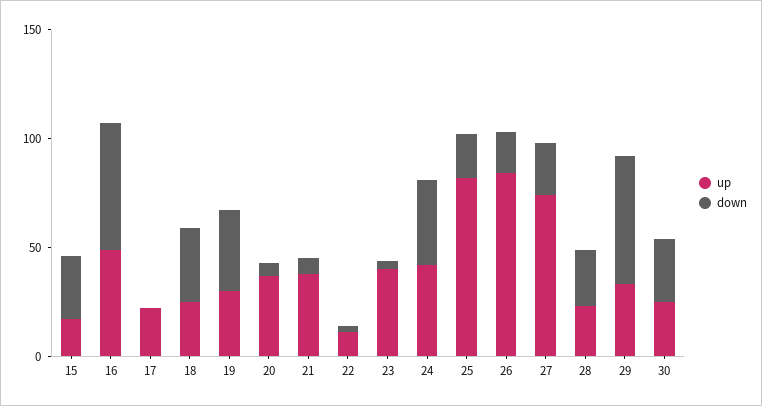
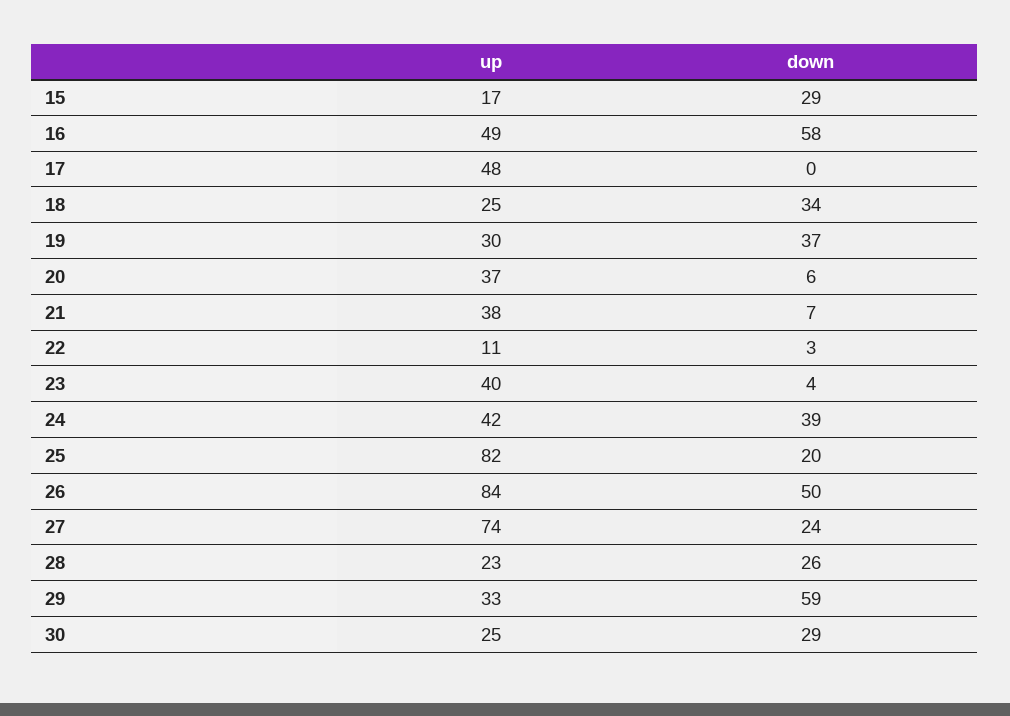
up, 17: 20 -> 48
down, 26: 20 -> 50

